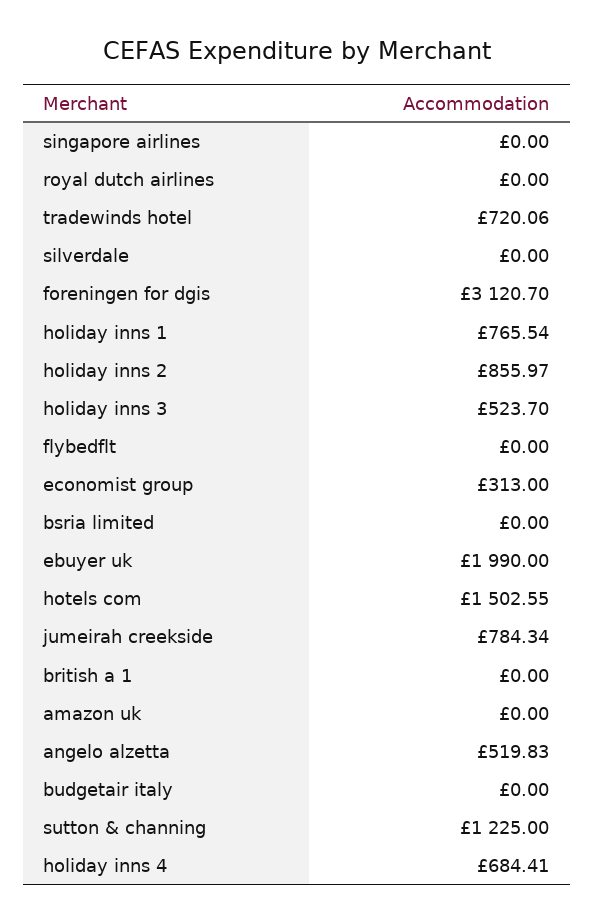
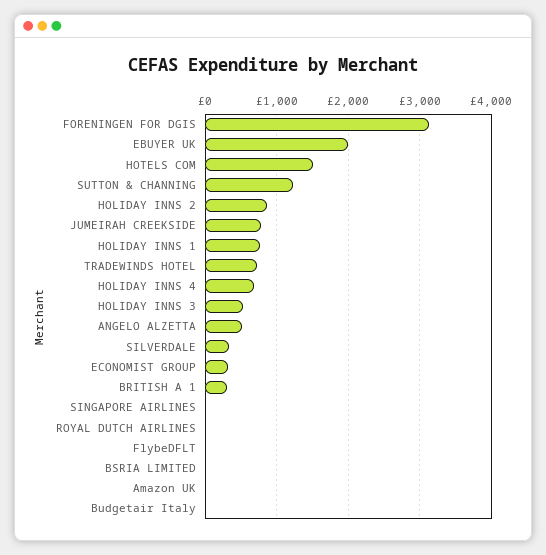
silverdale: 0 -> 300
british a 1: 0 -> 300

